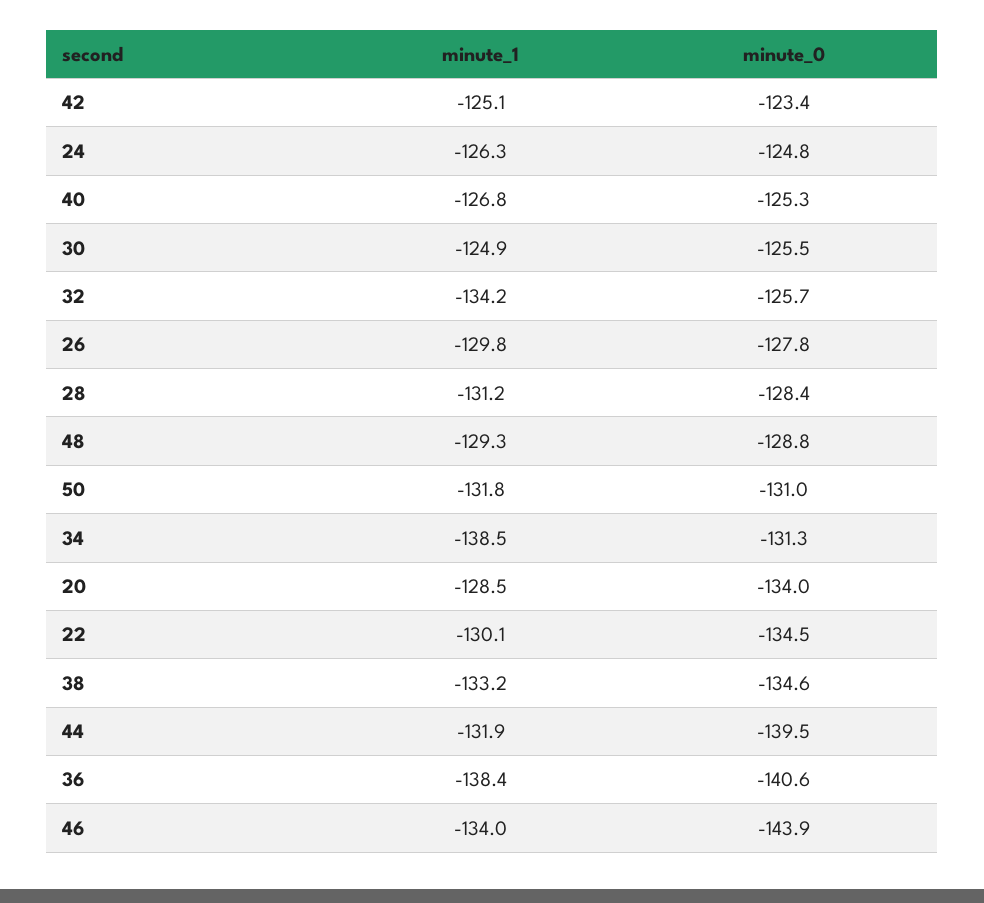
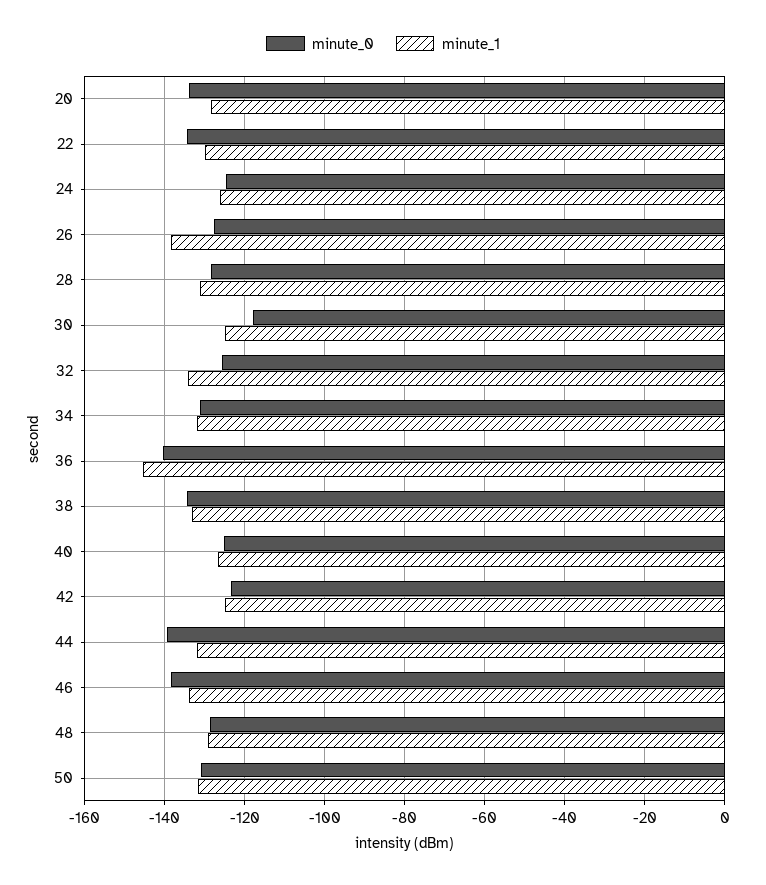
minute_0, 30: -125.5 -> -118
minute_1, 26: -129.8 -> -138
minute_1, 34: -138.5 -> -132
minute_1, 36: -138.4 -> -146
minute_0, 46: -143.9 -> -138

